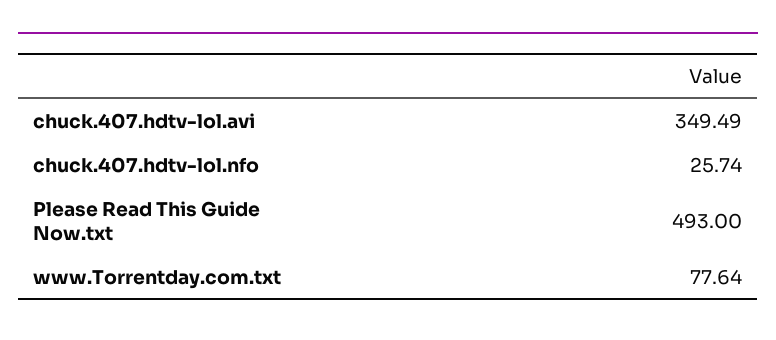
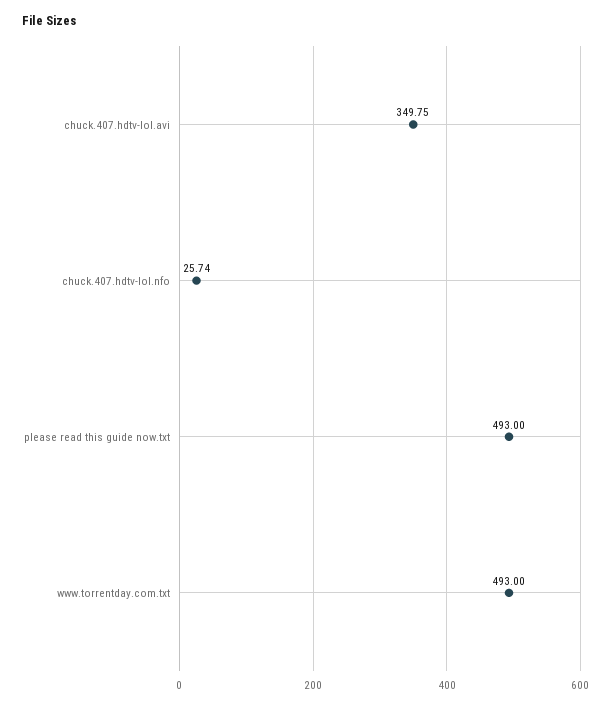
chuck.407.hdtv-lol.avi: 349.49 -> 349.75
www.Torrentday.com.txt: 77.64 -> 493

